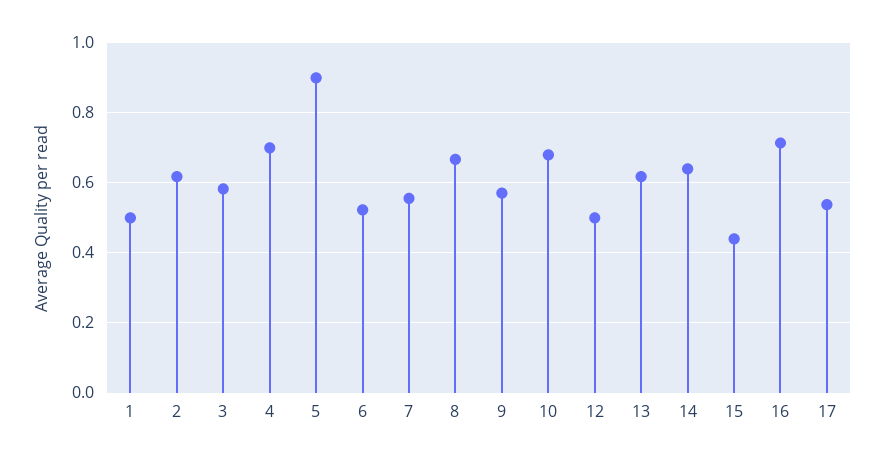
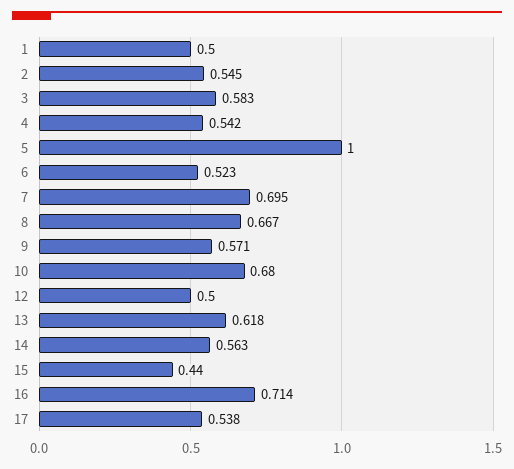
2: 0.62 -> 0.545
4: 0.7 -> 0.542
5: 0.9 -> 1
7: 0.56 -> 0.695
14: 0.64 -> 0.563

